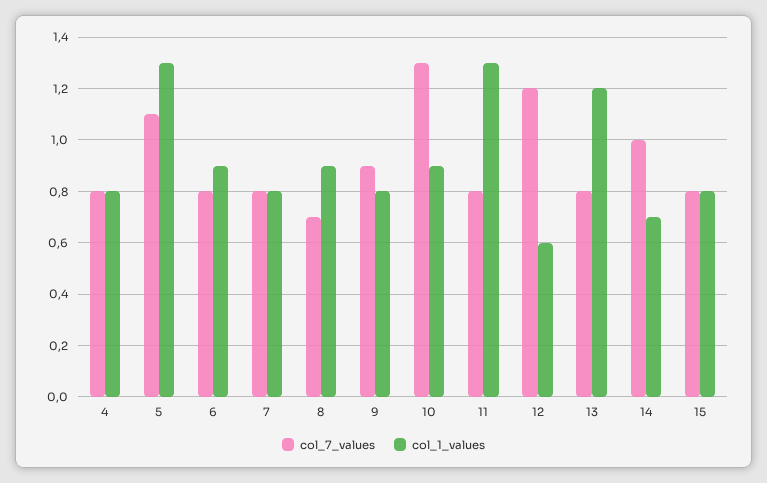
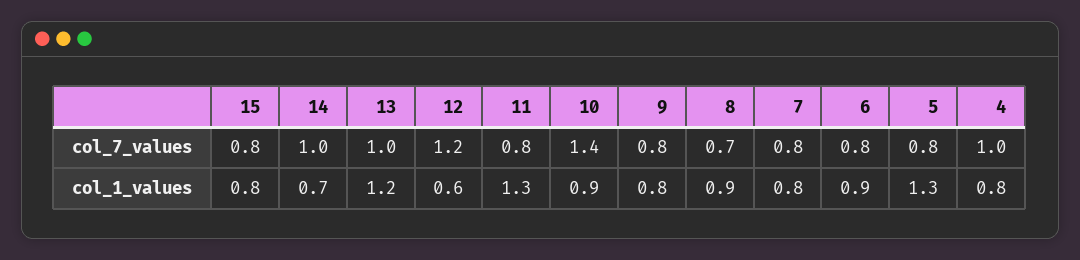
col_7_values, 4: 0.8 -> 1
col_7_values, 5: 1.1 -> 0.8
col_7_values, 9: 0.9 -> 0.8
col_7_values, 10: 1.3 -> 1.4
col_7_values, 13: 0.8 -> 1

